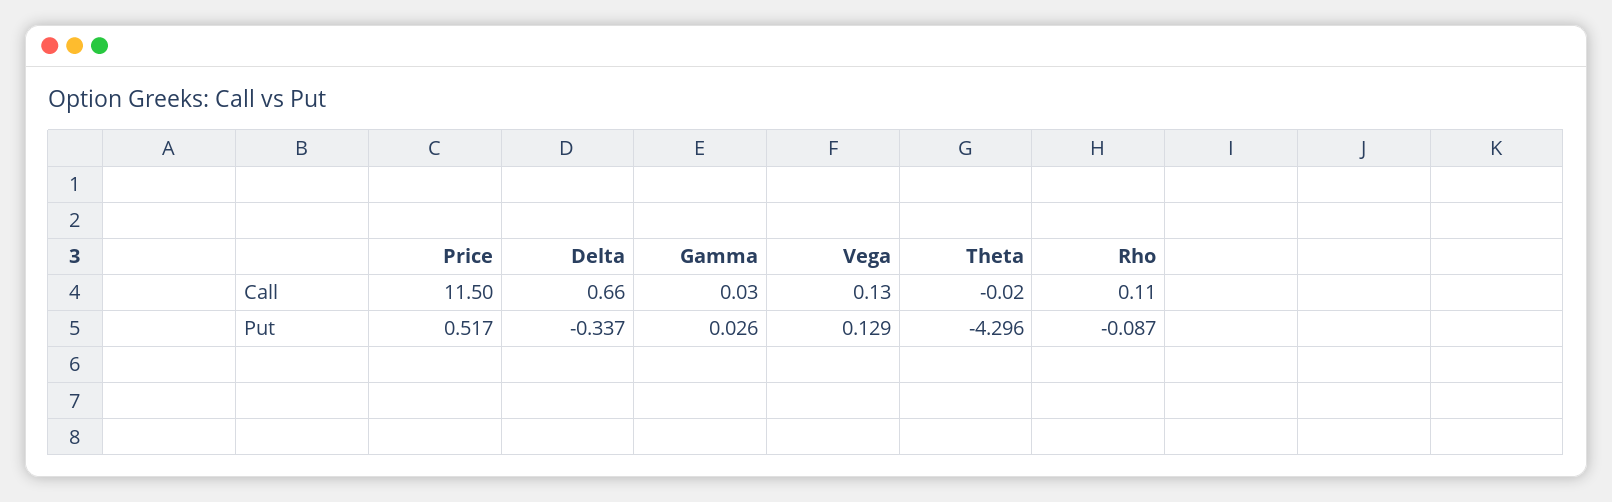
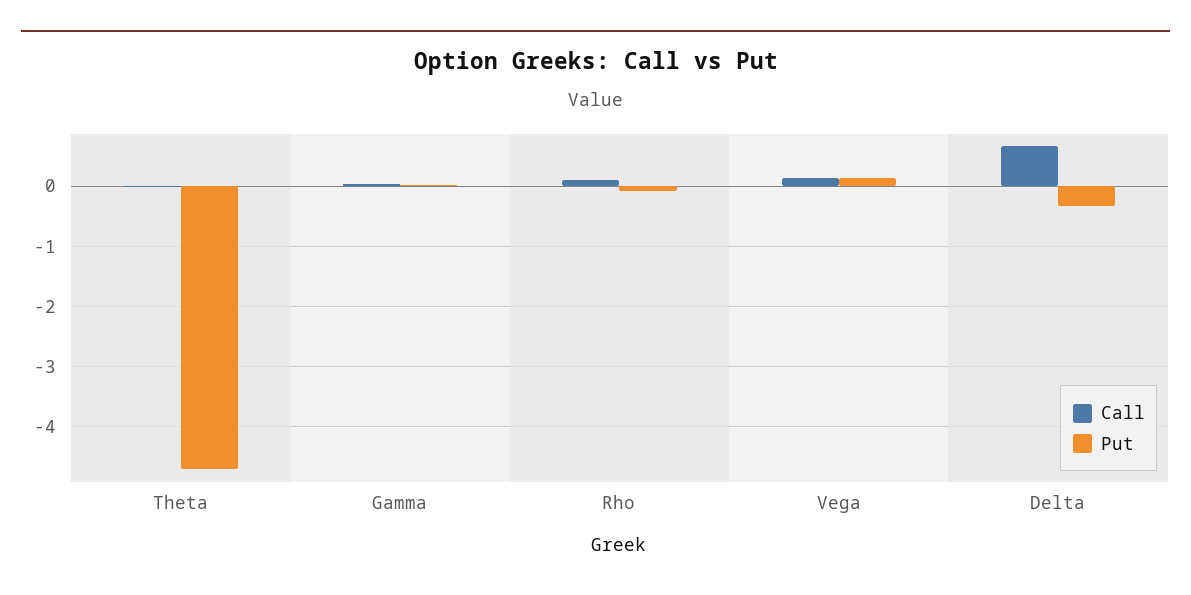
Call, Price: 11.5 -> none
Put, Price: 0.517 -> none
Put, Theta: -4.296 -> -4.7

